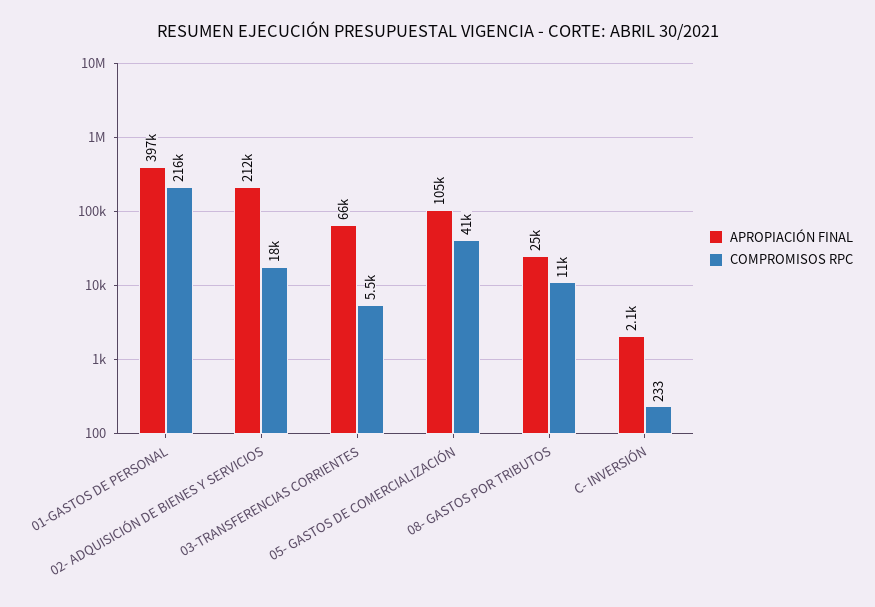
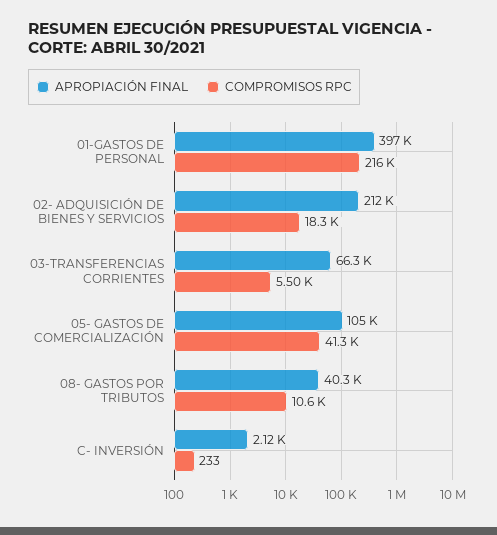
APROPIACIÓN FINAL, 08- GASTOS POR TRIBUTOS: 25000 -> 40300

